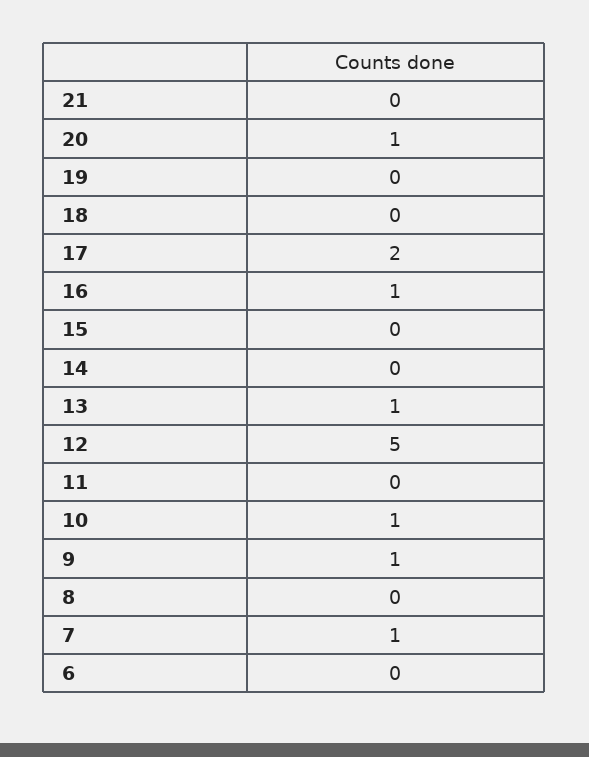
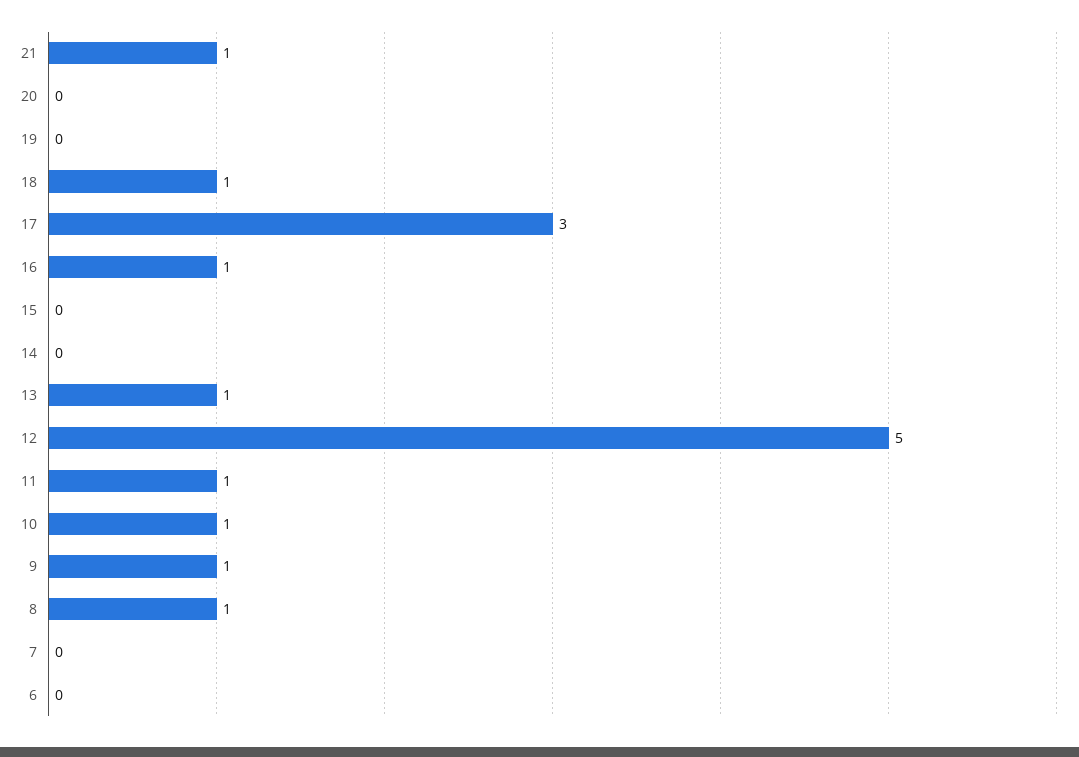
21: 0 -> 1
20: 1 -> 0
18: 0 -> 1
17: 2 -> 3
11: 0 -> 1
8: 0 -> 1
7: 1 -> 0

